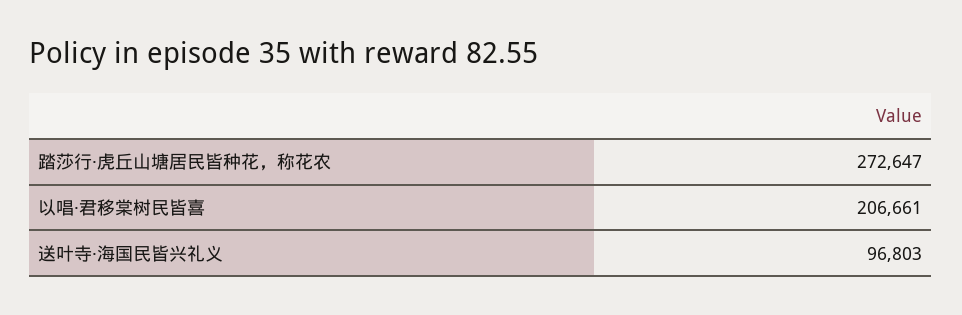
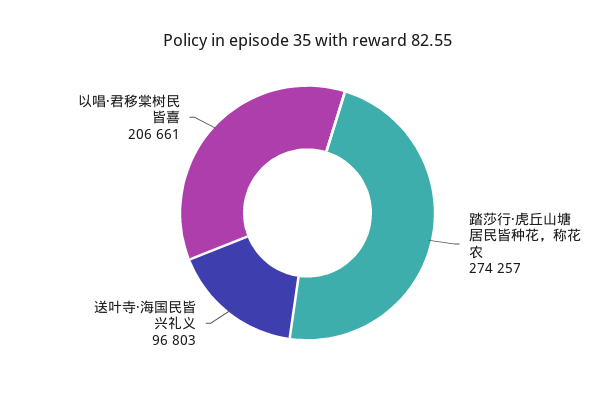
踏莎行·虎丘山塘居民皆种花，称花农: 272647 -> 274257

